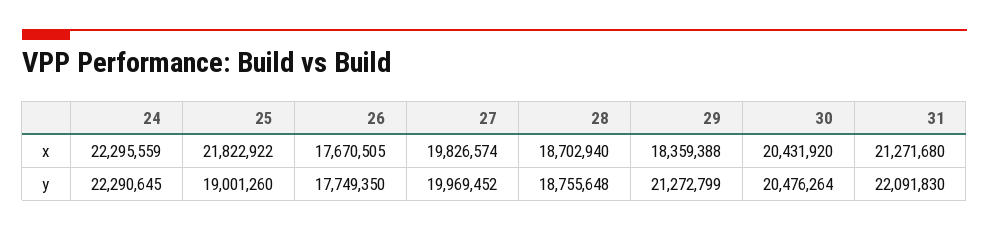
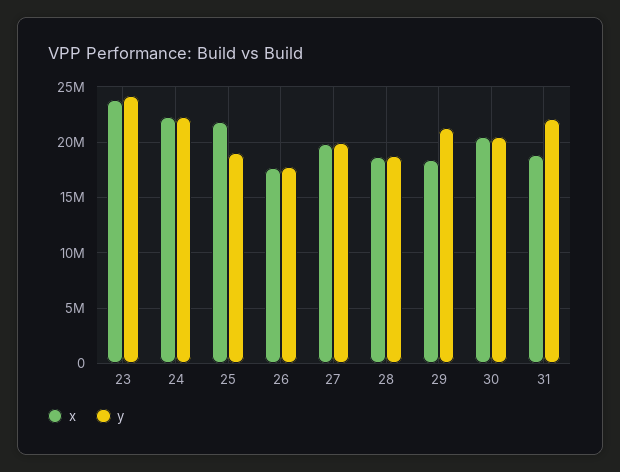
x, 31: 21271680 -> 19000000
x, 23: none -> 24000000
y, 23: none -> 24000000

